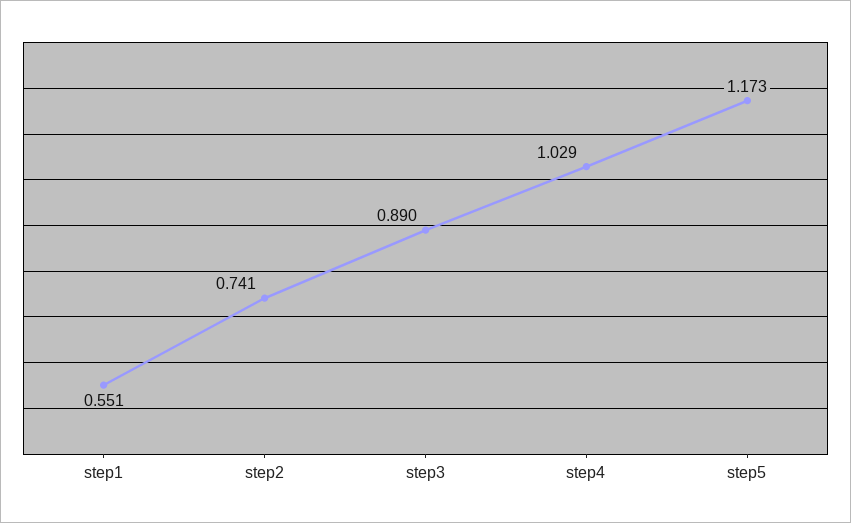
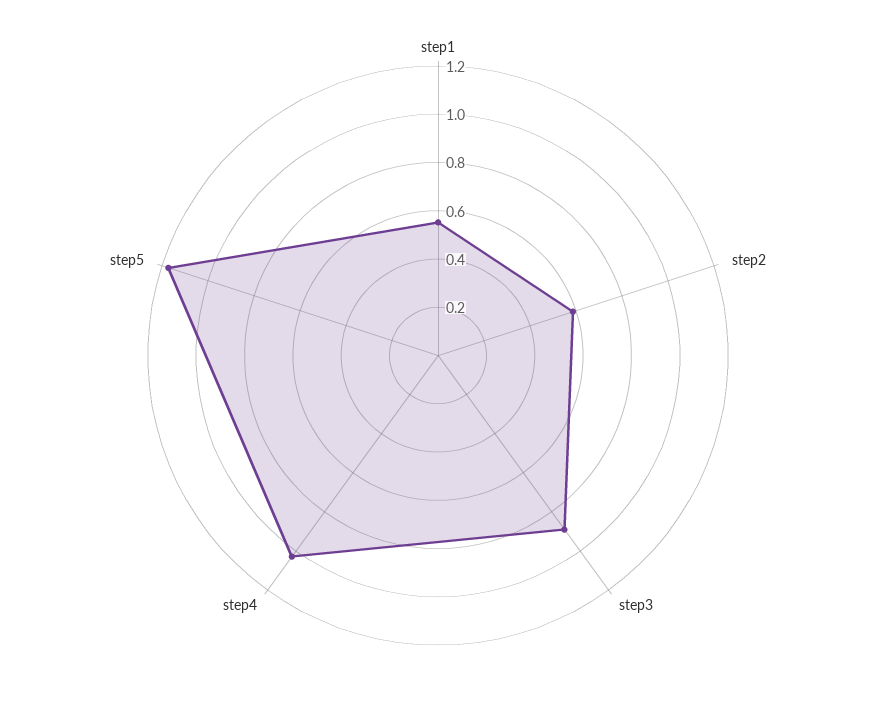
step2: 0.741 -> 0.6

